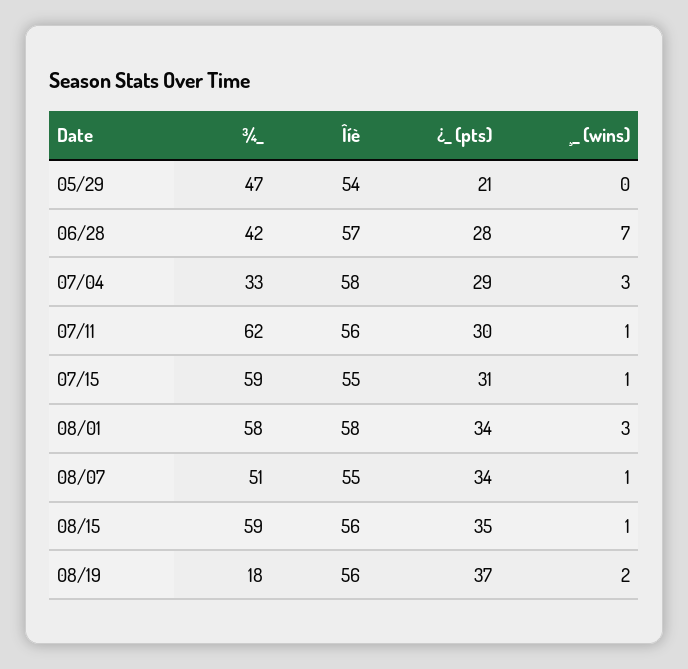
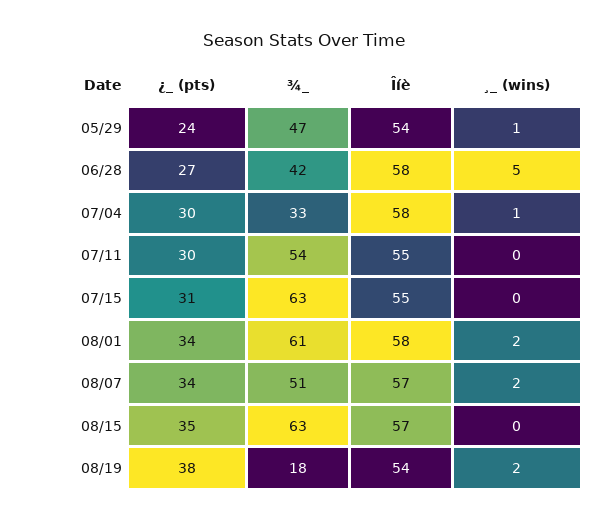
¿_ (pts), 05/29: 21 -> 24
¸_ (wins), 05/29: 0 -> 1
Îíè, 06/28: 57 -> 58
¿_ (pts), 06/28: 28 -> 27
¸_ (wins), 06/28: 7 -> 5
¿_ (pts), 07/04: 29 -> 30
¸_ (wins), 07/04: 3 -> 1
¾_, 07/11: 62 -> 54
Îíè, 07/11: 56 -> 55
¸_ (wins), 07/11: 1 -> 0
¾_, 07/15: 59 -> 63
¸_ (wins), 07/15: 1 -> 0
¾_, 08/01: 58 -> 61
¸_ (wins), 08/01: 3 -> 2
Îíè, 08/07: 55 -> 57
¸_ (wins), 08/07: 1 -> 2
¾_, 08/15: 59 -> 63
Îíè, 08/15: 56 -> 57
¸_ (wins), 08/15: 1 -> 0
Îíè, 08/19: 56 -> 54
¿_ (pts), 08/19: 37 -> 38

